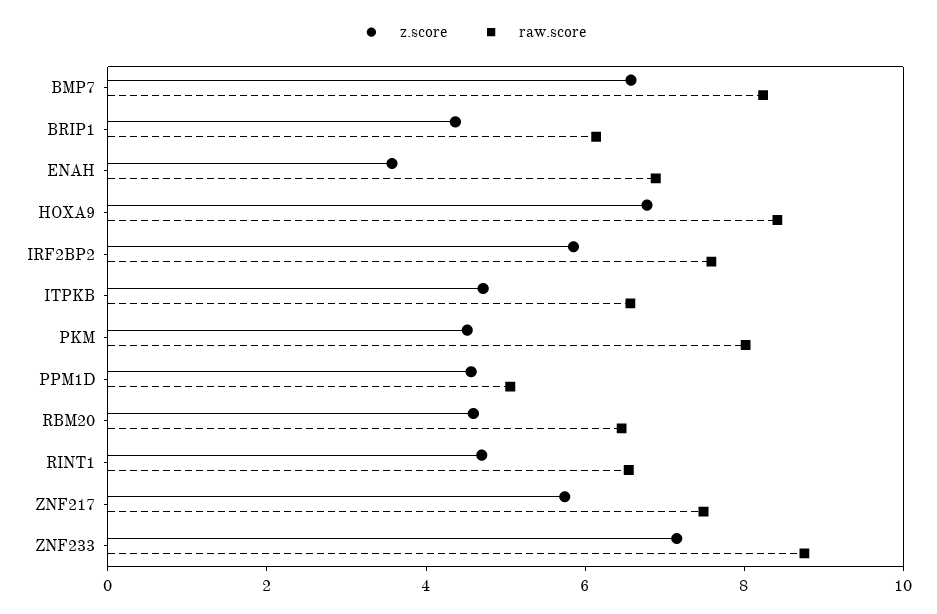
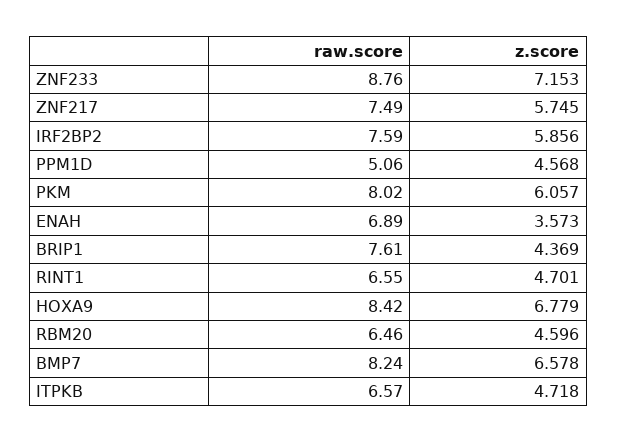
raw.score, BRIP1: 6 -> 7.61
z.score, PKM: 4.5 -> 6.057

